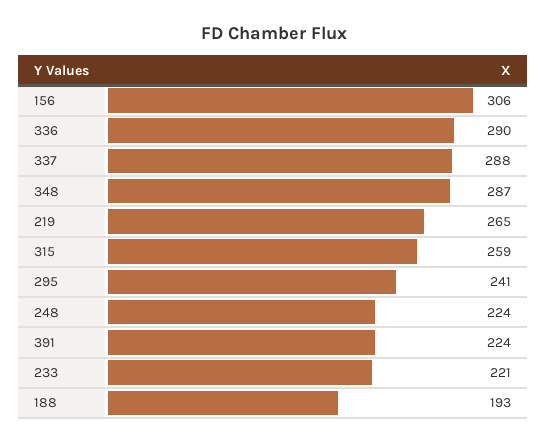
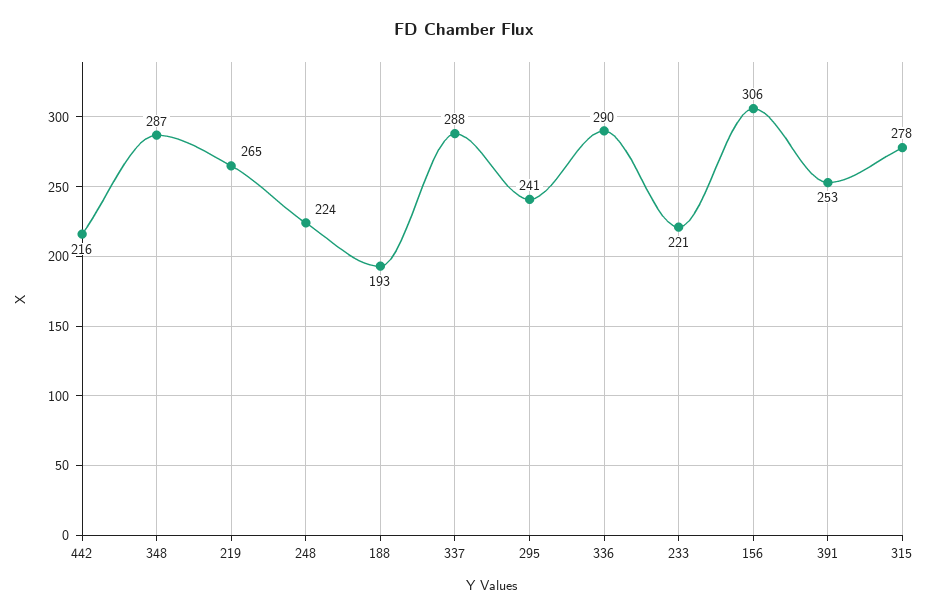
315: 259 -> 278
391: 224 -> 253
442: none -> 216

